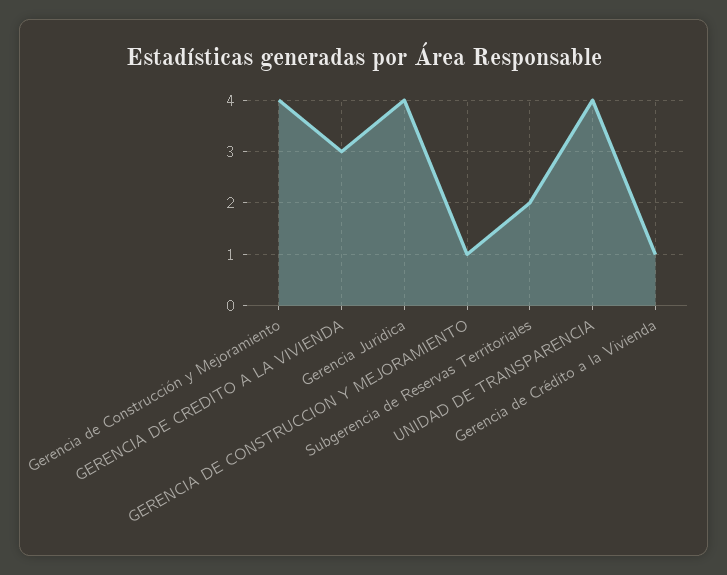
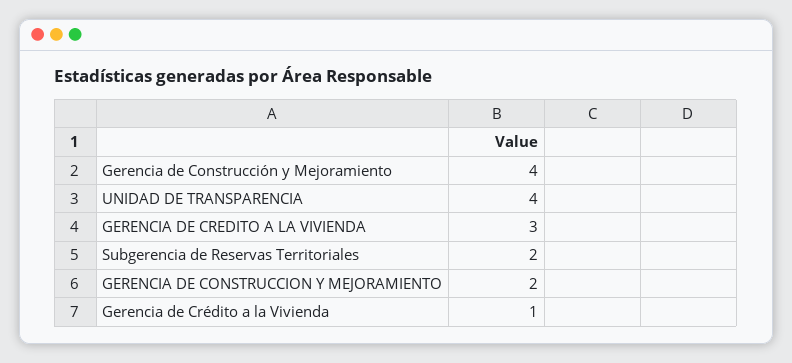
Gerencia Juridica: 4 -> none
GERENCIA DE CONSTRUCCION Y MEJORAMIENTO: 1 -> 2

